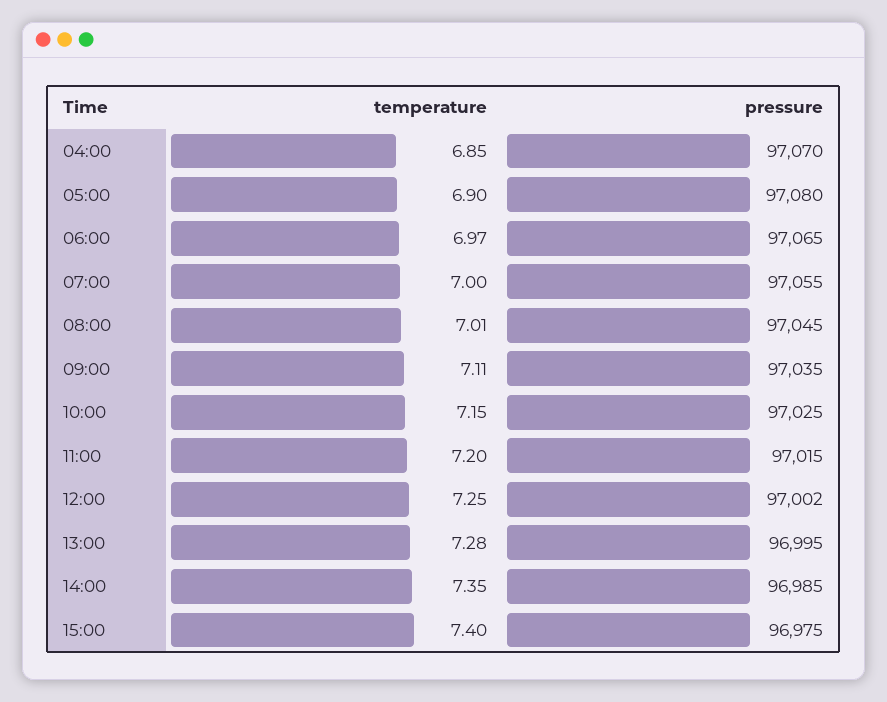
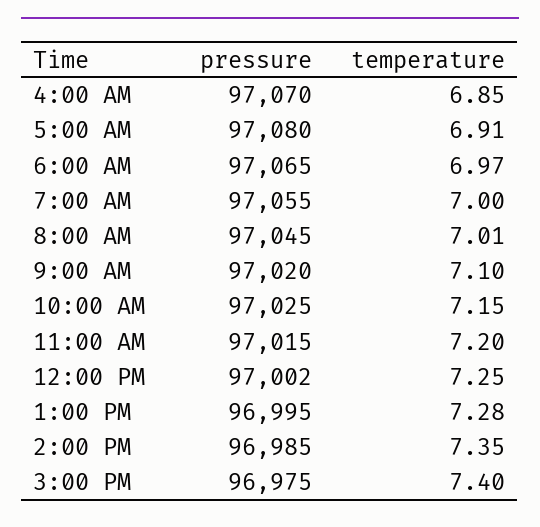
temperature, 05:00: 6.9 -> 6.91
temperature, 09:00: 7.11 -> 7.1
pressure, 09:00: 97035 -> 97020

